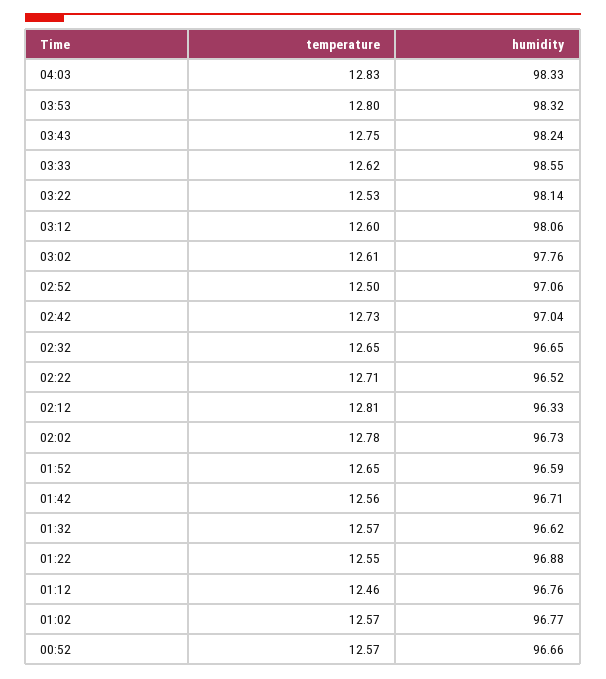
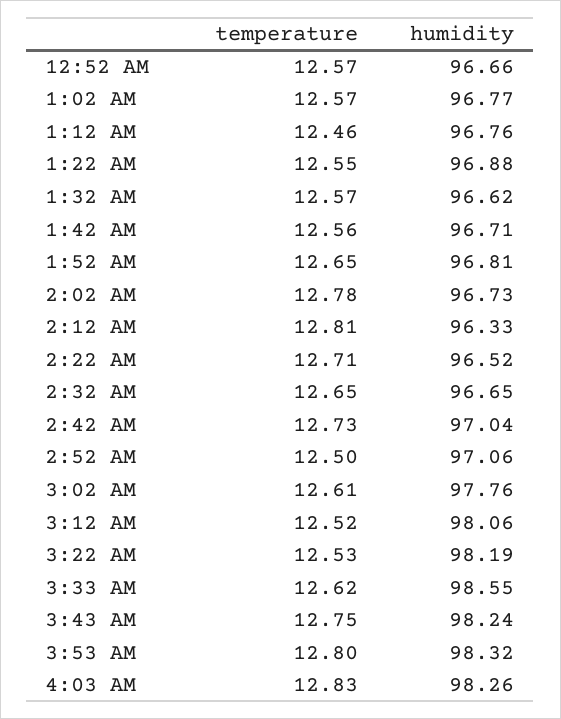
humidity, 04:03: 98.33 -> 98.26
humidity, 03:22: 98.14 -> 98.19
temperature, 03:12: 12.6 -> 12.52
humidity, 01:52: 96.59 -> 96.81

